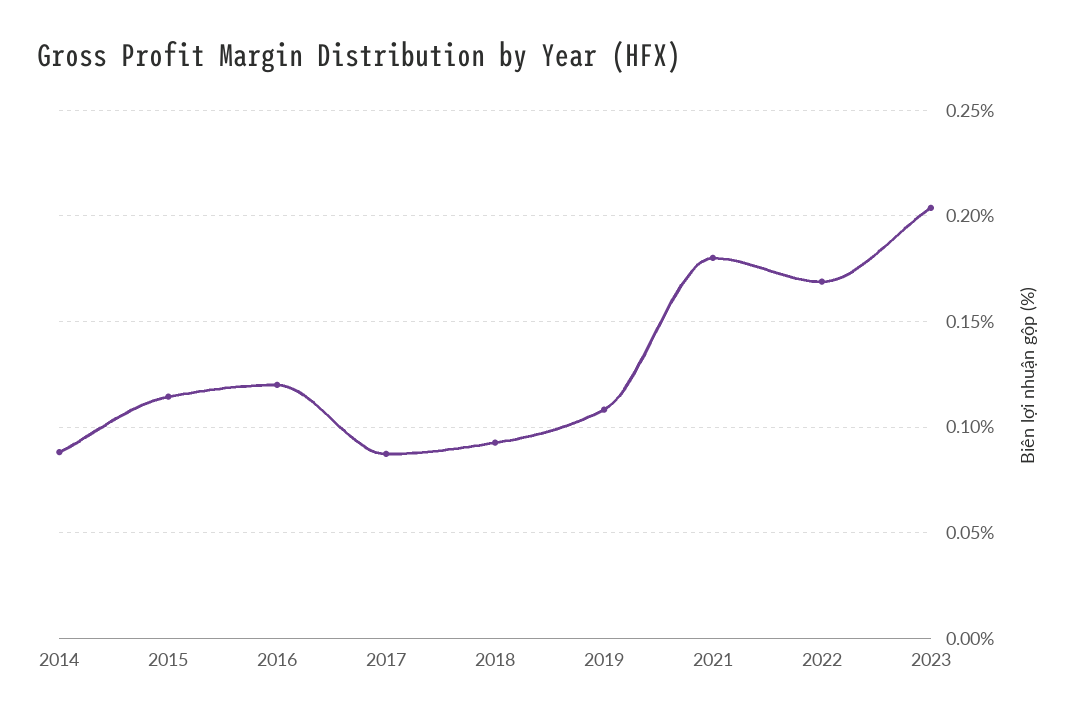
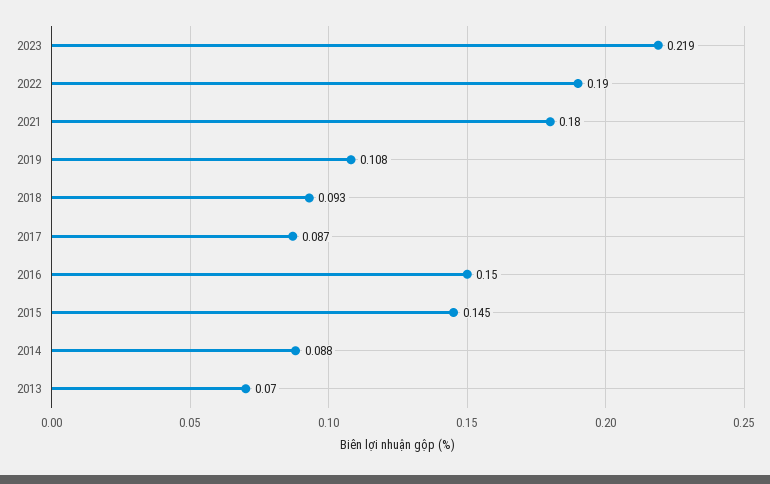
2015: 0.115 -> 0.145
2016: 0.12 -> 0.15
2022: 0.17 -> 0.19
2023: 0.205 -> 0.219
2013: none -> 0.07

